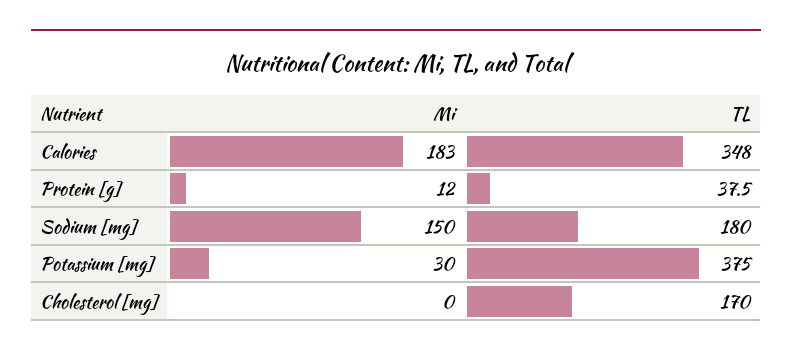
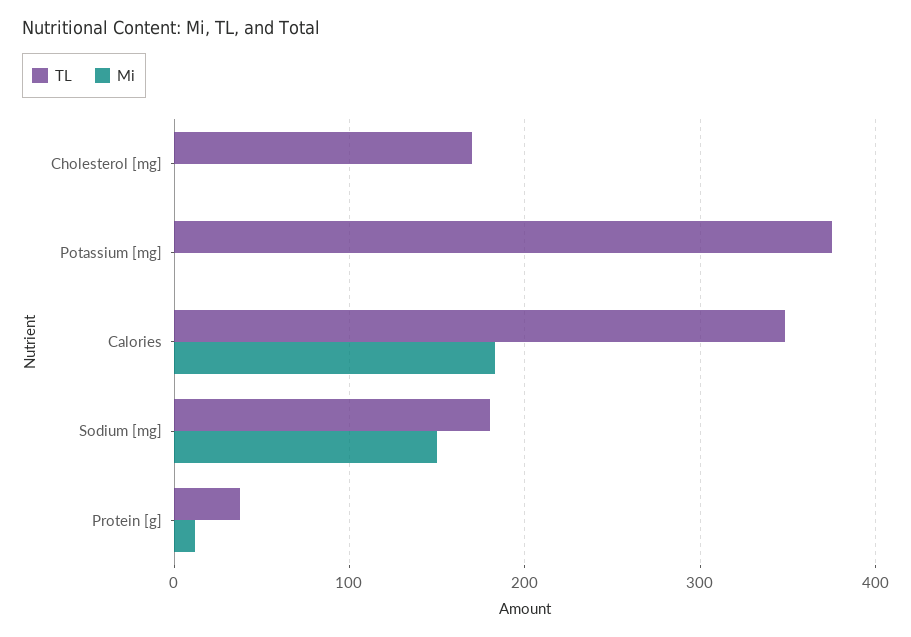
Mi, Potassium [mg]: 30 -> 0

